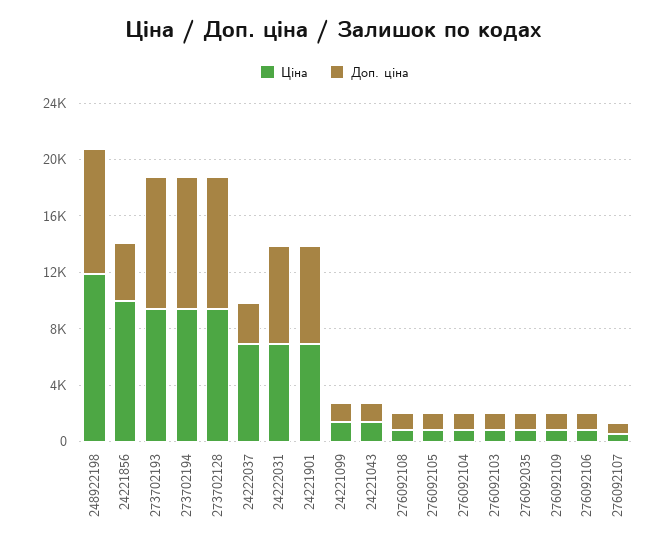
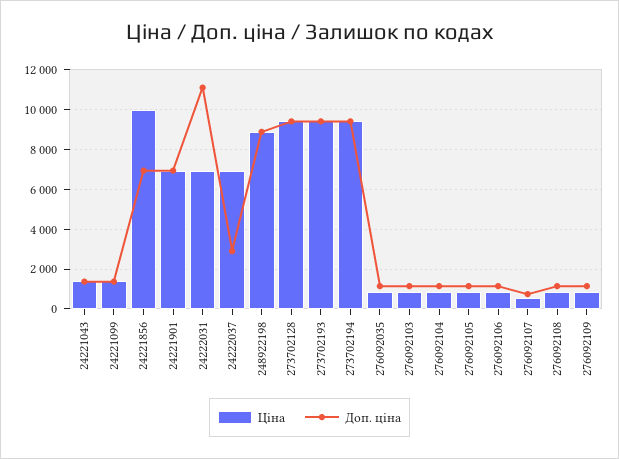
Ціна, 248922198: 12000 -> 9000
Доп. ціна, 24221856: 4000 -> 7000
Доп. ціна, 24222031: 7000 -> 11000

